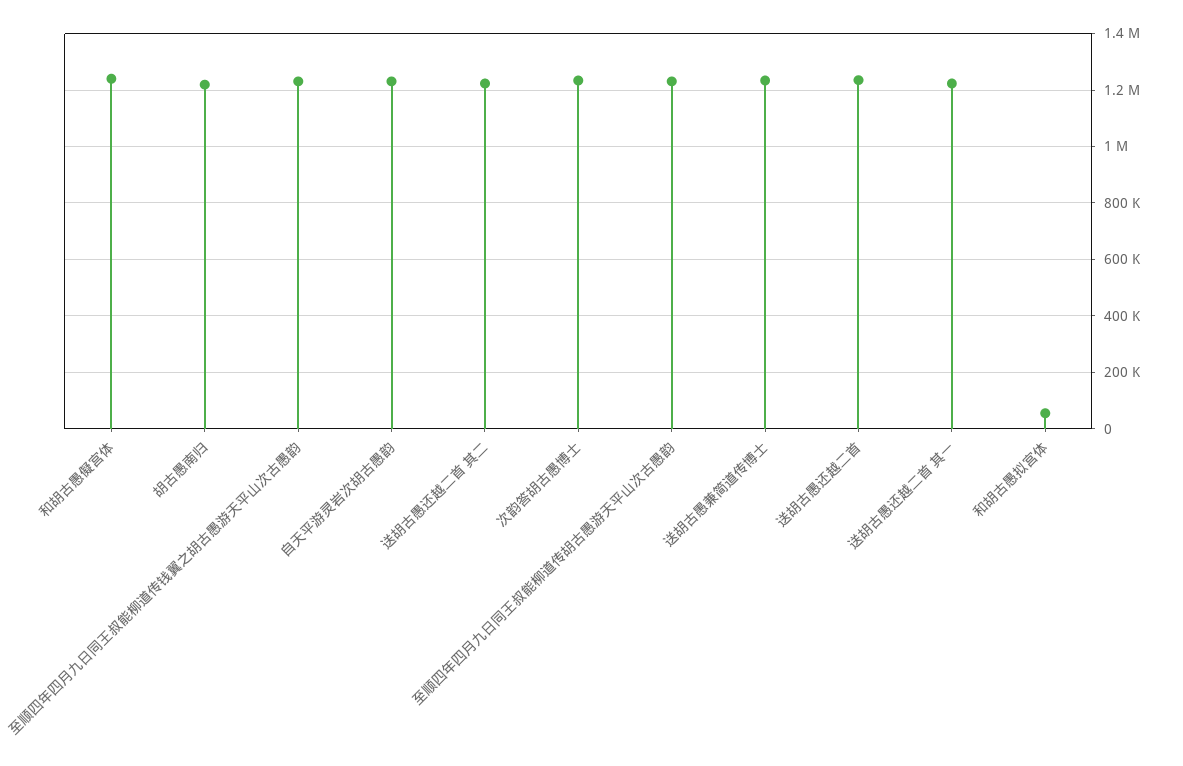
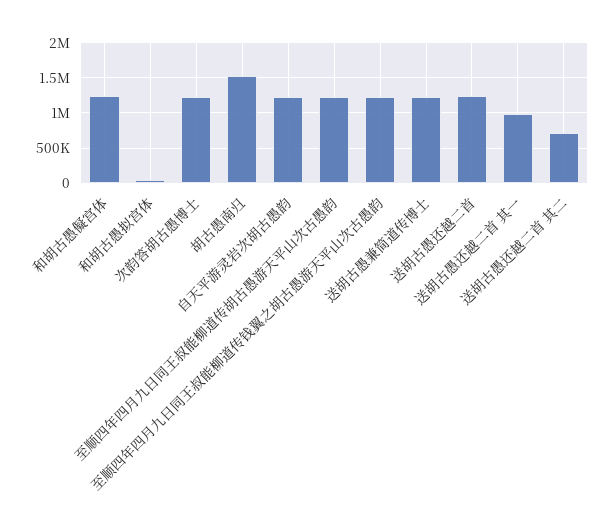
胡古愚南归: 1225000 -> 1500000
送胡古愚还越二首 其二: 1225000 -> 700000
送胡古愚还越二首 其一: 1225000 -> 1000000

